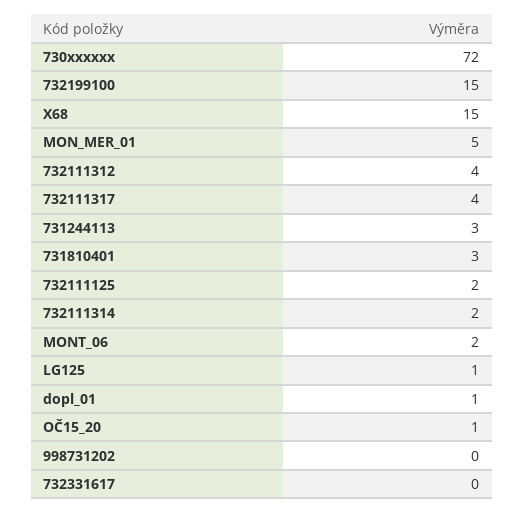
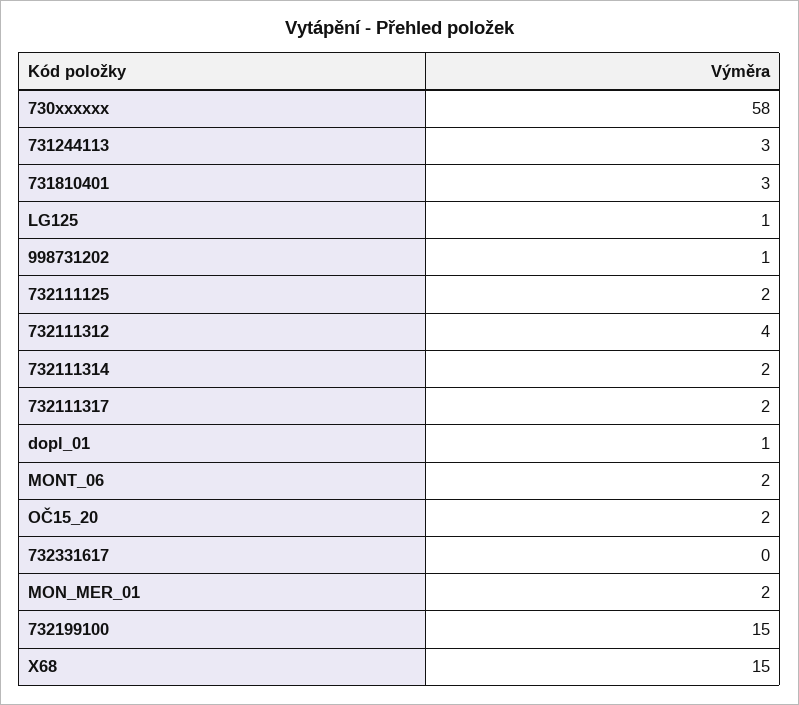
730xxxxxx: 72 -> 58
MON_MER_01: 5 -> 2
732111317: 4 -> 2
OČ15_20: 1 -> 2
998731202: 0 -> 1

